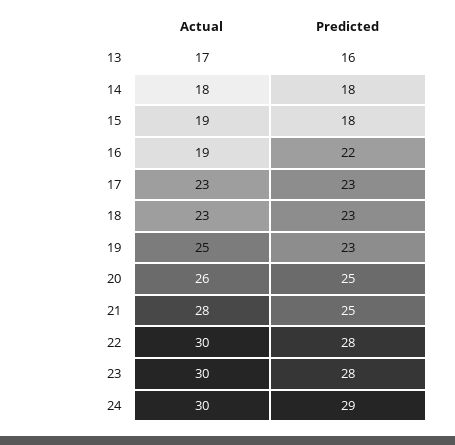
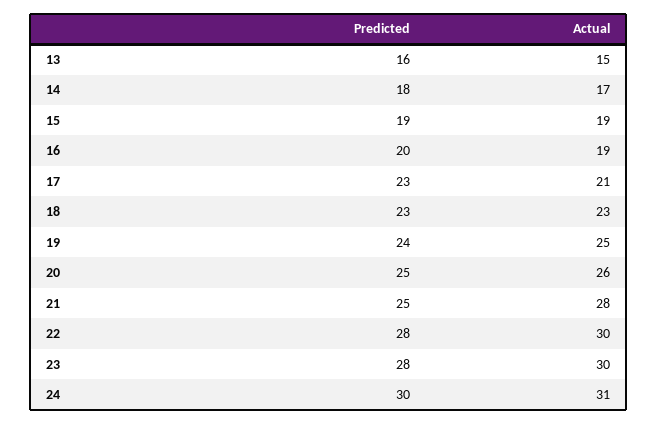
Actual, 13: 17 -> 15
Actual, 14: 18 -> 17
Predicted, 15: 18 -> 19
Predicted, 16: 22 -> 20
Actual, 17: 23 -> 21
Predicted, 19: 23 -> 24
Actual, 24: 30 -> 31
Predicted, 24: 29 -> 30

